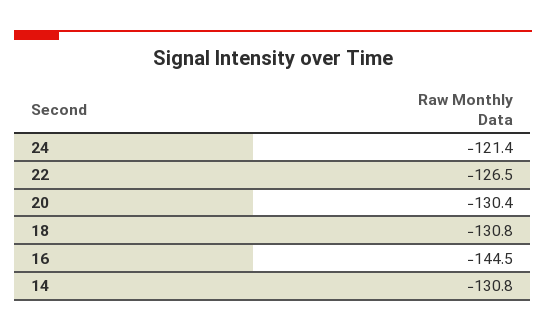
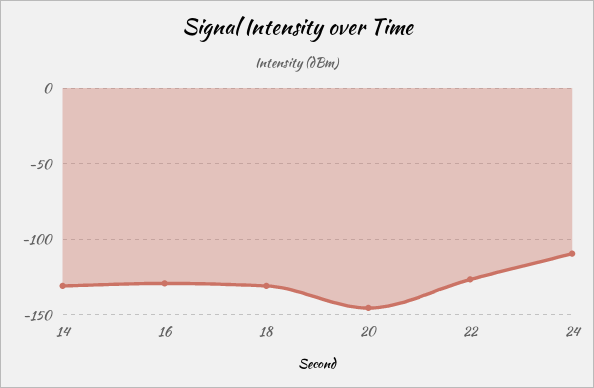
24: -121.4 -> -110
20: -130.4 -> -145
16: -144.5 -> -130

